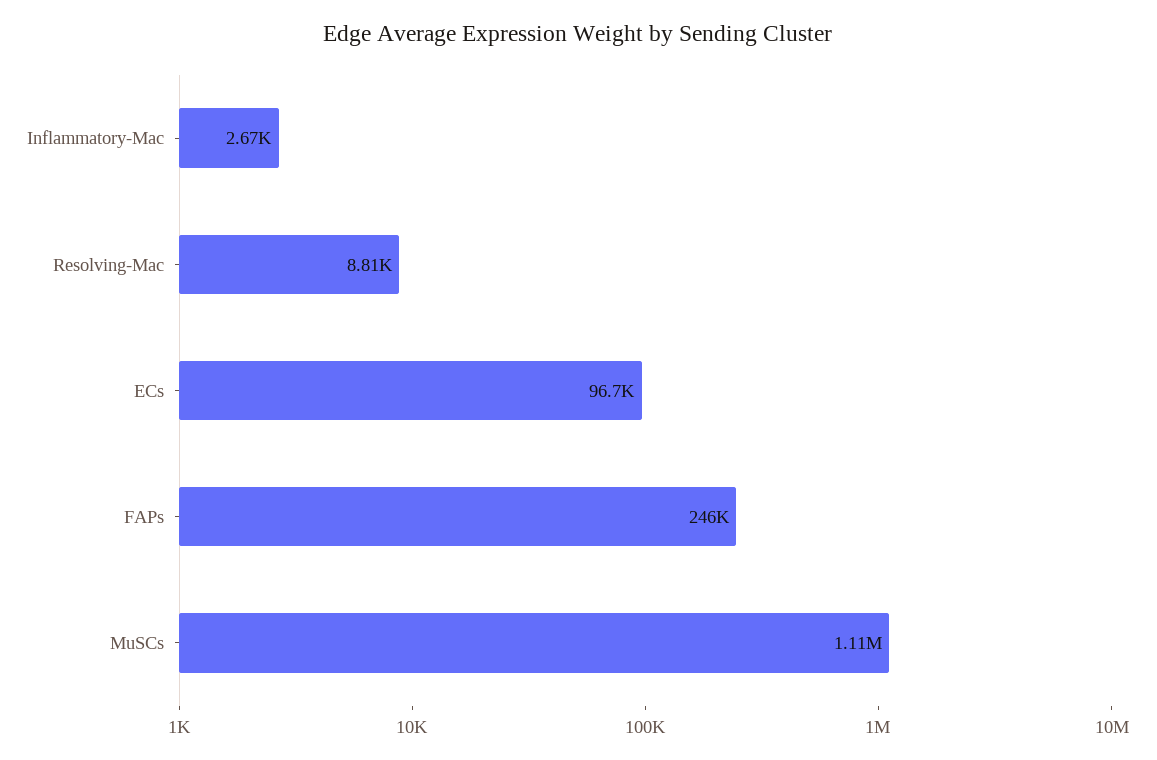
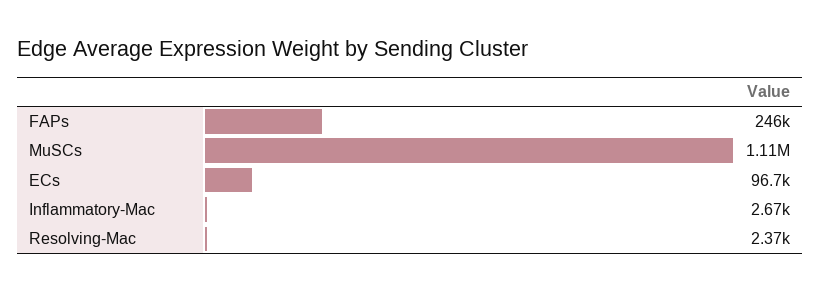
Resolving-Mac: 8810 -> 2370

